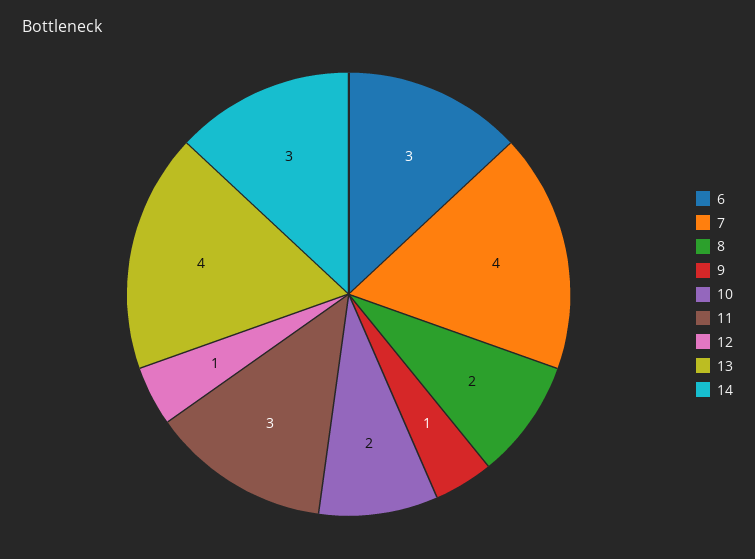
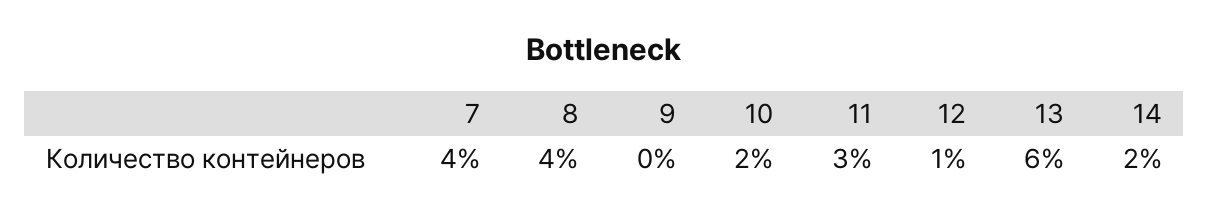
6: 3 -> none
8: 2 -> 4
9: 1 -> 0
13: 4 -> 6
14: 3 -> 2

